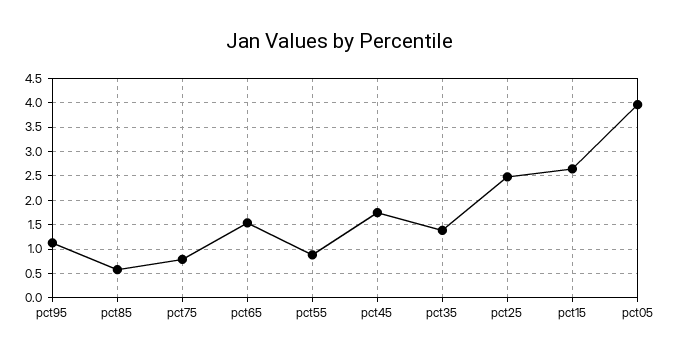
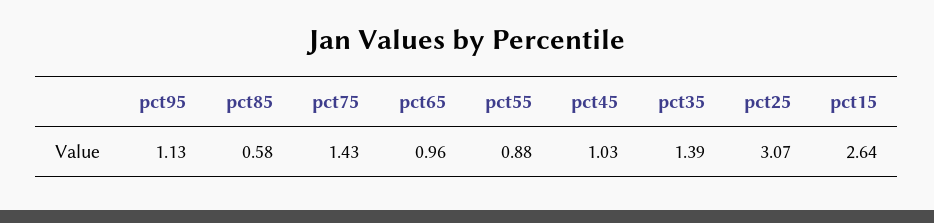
pct75: 0.75 -> 1.43
pct65: 1.5 -> 0.96
pct45: 1.75 -> 1.03
pct25: 2.5 -> 3.07
pct05: 4 -> none

